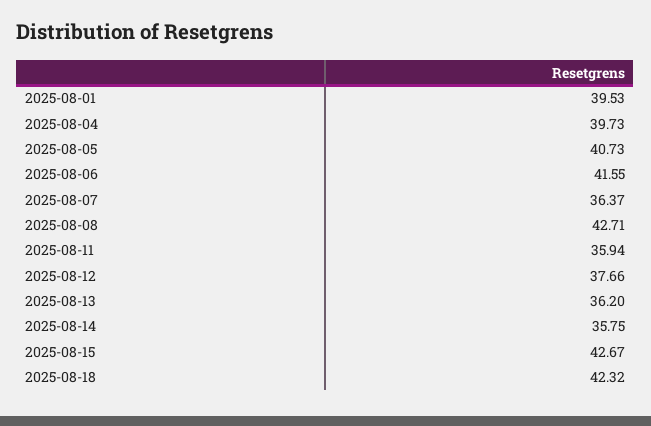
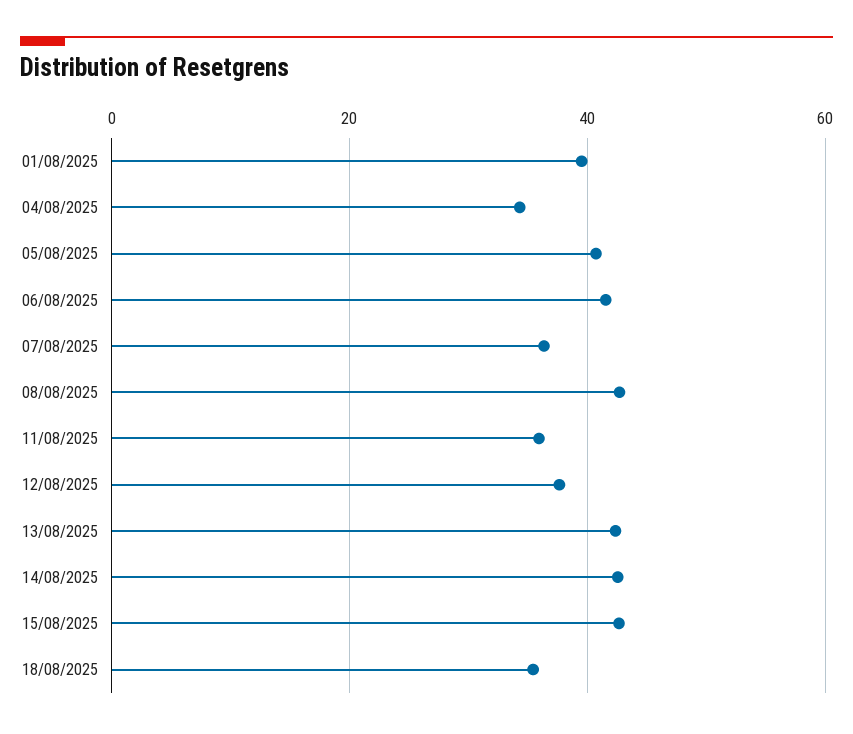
2025-08-04: 39.73 -> 34
2025-08-13: 36.2 -> 42
2025-08-14: 35.75 -> 42
2025-08-18: 42.32 -> 36

